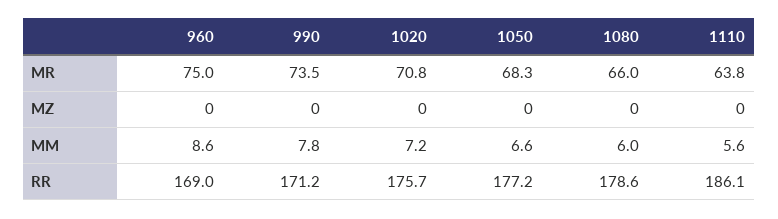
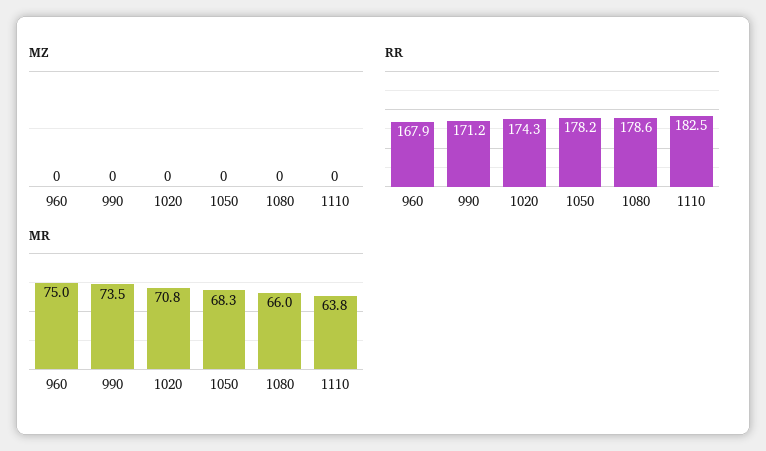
MM, 960: 8.6 -> none
MM, 990: 7.8 -> none
MM, 1020: 7.2 -> none
MM, 1050: 6.6 -> none
MM, 1080: 6 -> none
MM, 1110: 5.6 -> none
RR, 960: 169 -> 167.9
RR, 1020: 175.7 -> 174.3
RR, 1050: 177.2 -> 178.2
RR, 1110: 186.1 -> 182.5

